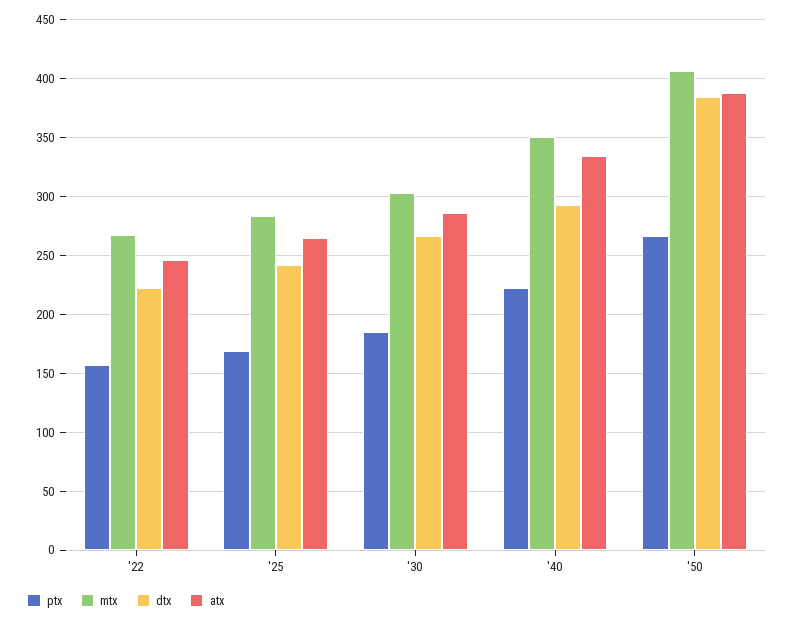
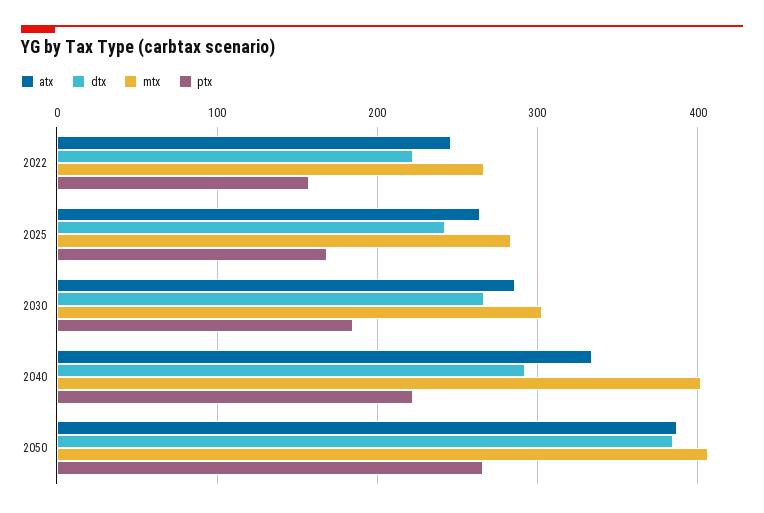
mtx, '40: 350 -> 400

